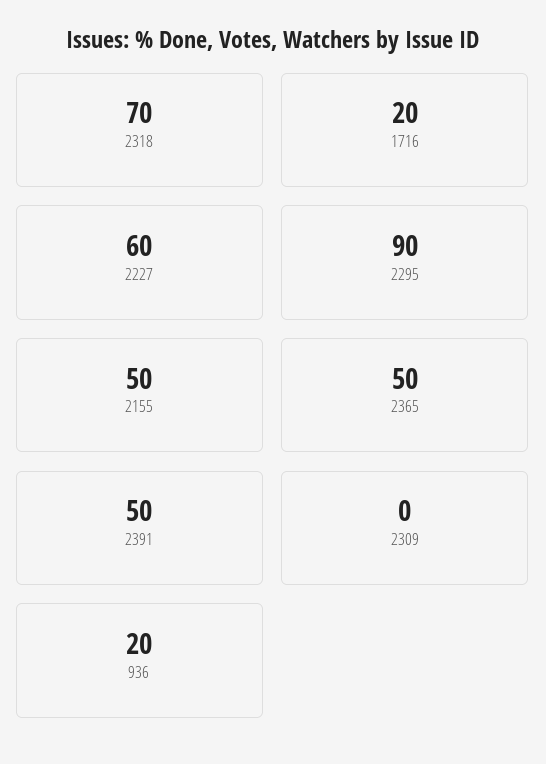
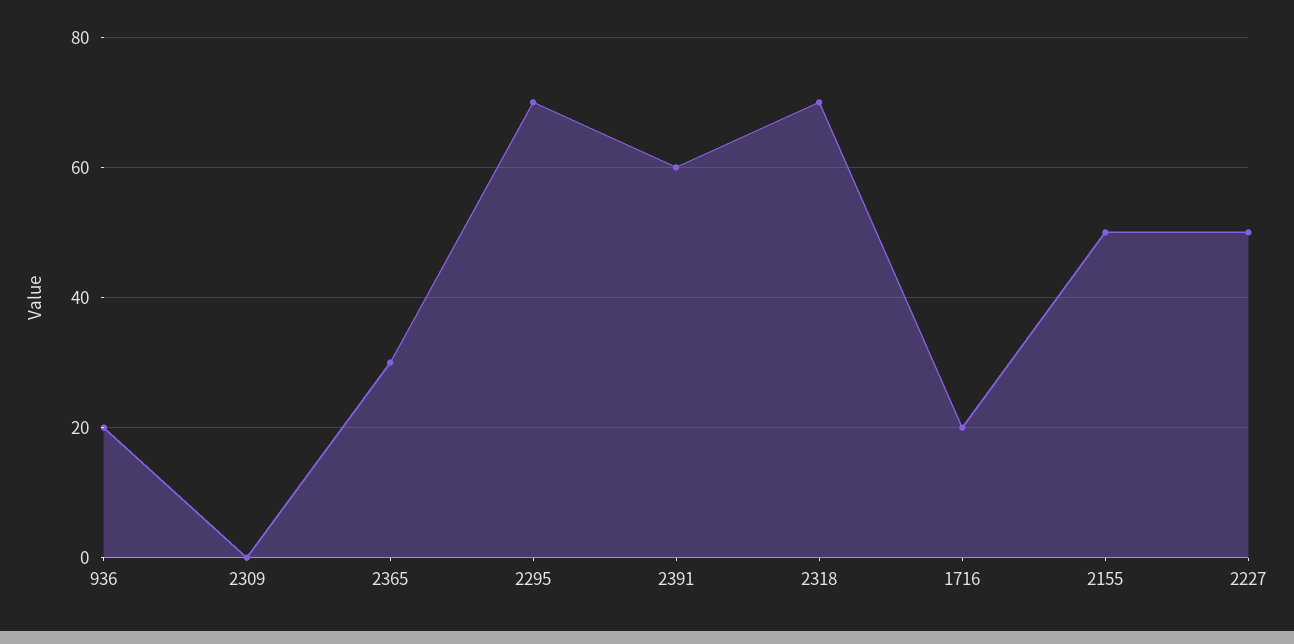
2227: 60 -> 50
2295: 90 -> 70
2365: 50 -> 30
2391: 50 -> 60

